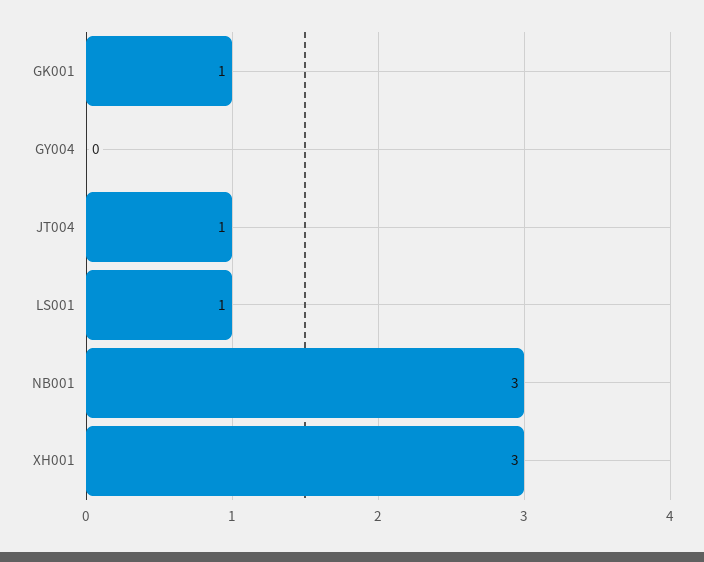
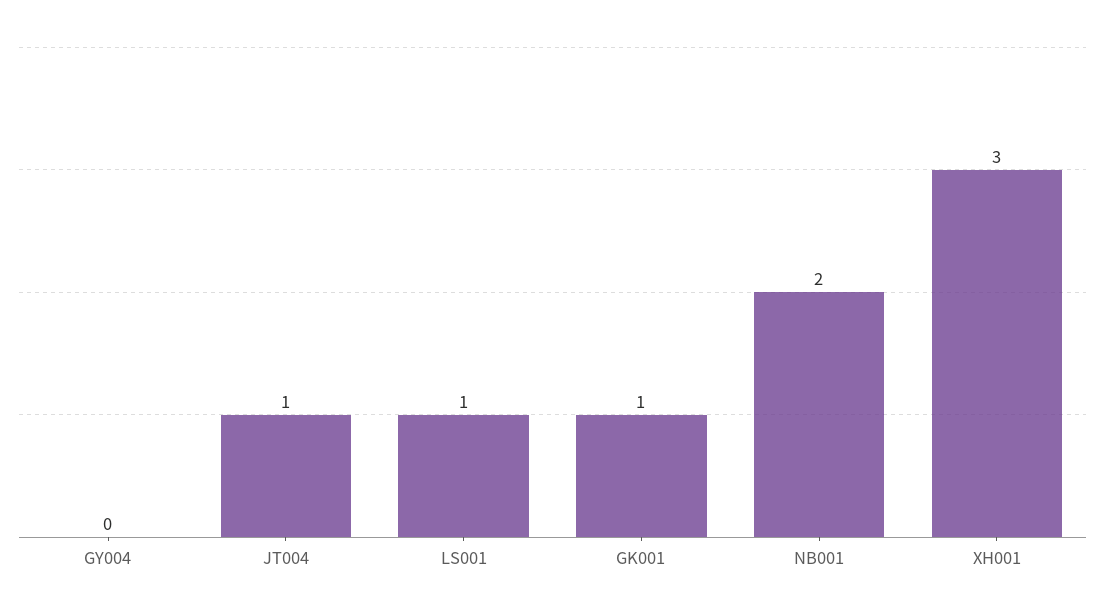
NB001: 3 -> 2

